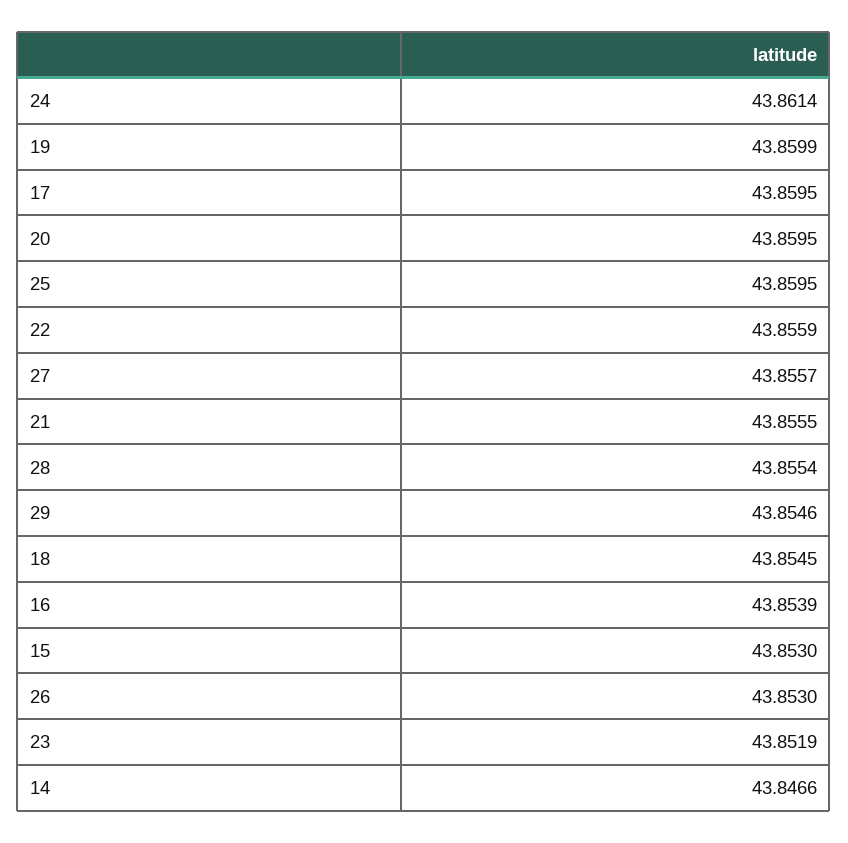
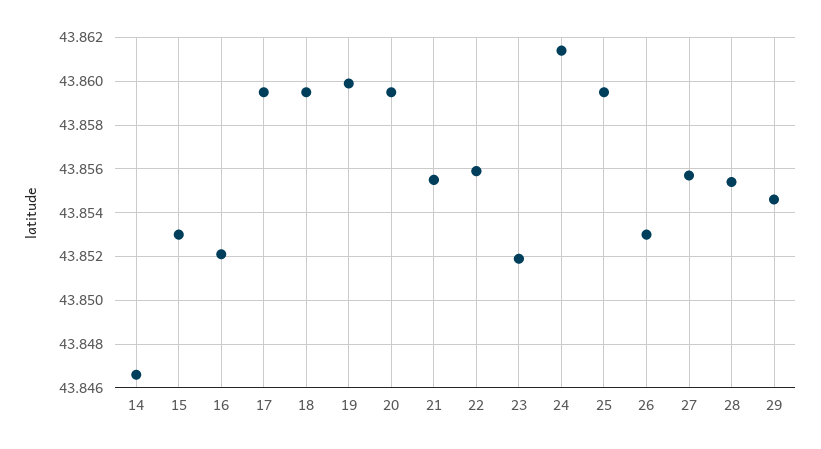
18: 43.8545 -> 43.8595
16: 43.8539 -> 43.852

